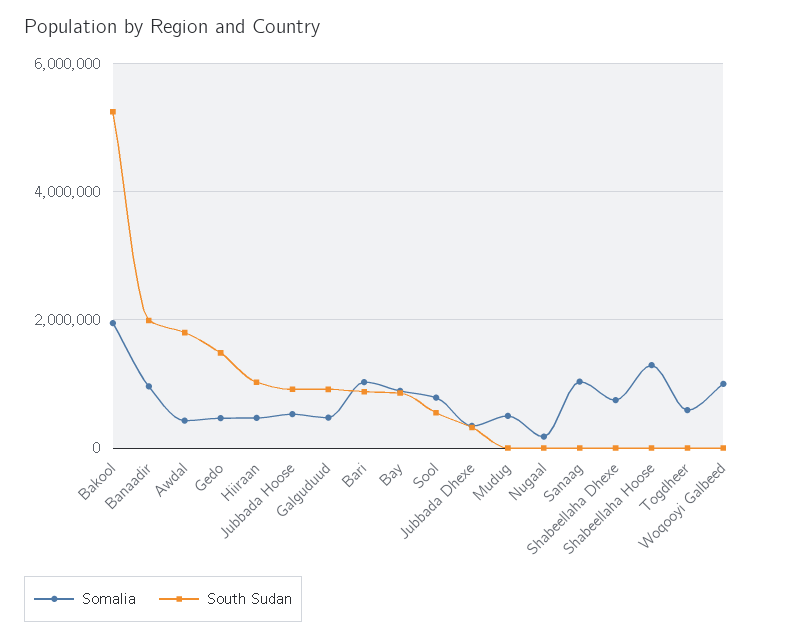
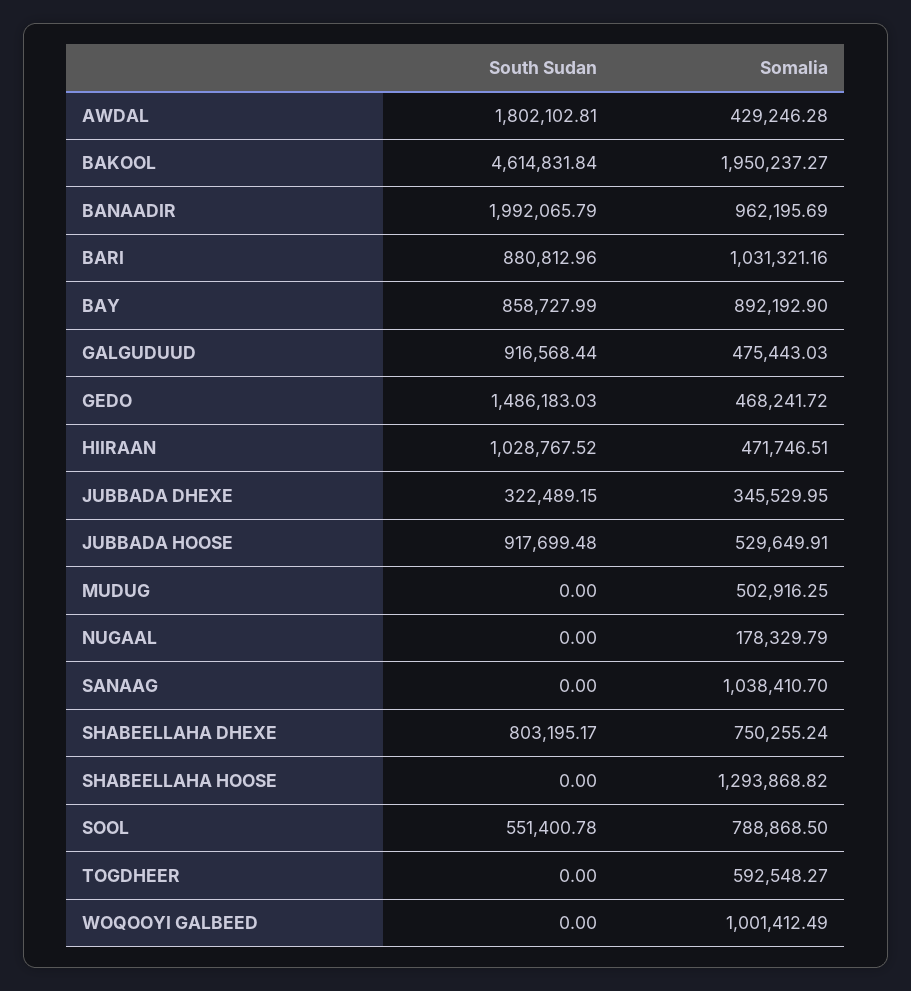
South Sudan, Bakool: 5200000 -> 4614831.84
South Sudan, Shabeellaha Dhexe: 0 -> 803195.17

